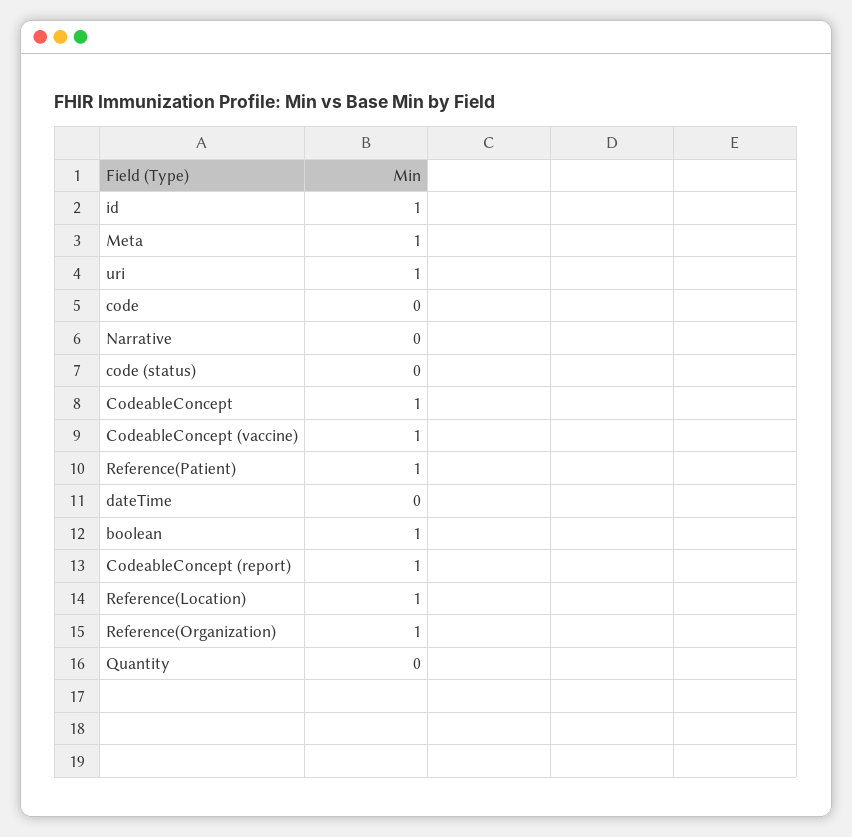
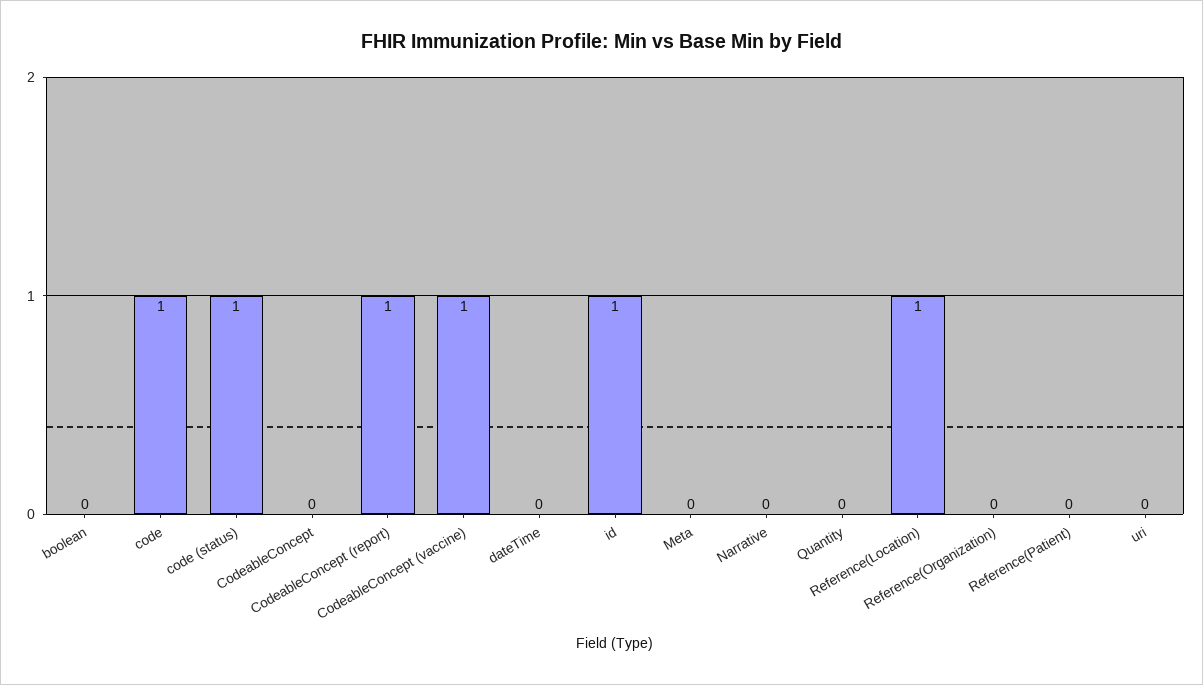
Meta: 1 -> 0
uri: 1 -> 0
code: 0 -> 1
code (status): 0 -> 1
CodeableConcept: 1 -> 0
Reference(Patient): 1 -> 0
boolean: 1 -> 0
Reference(Organization): 1 -> 0

